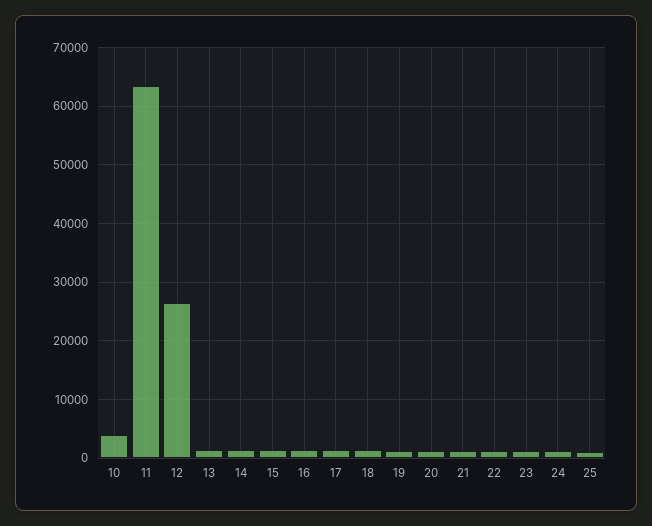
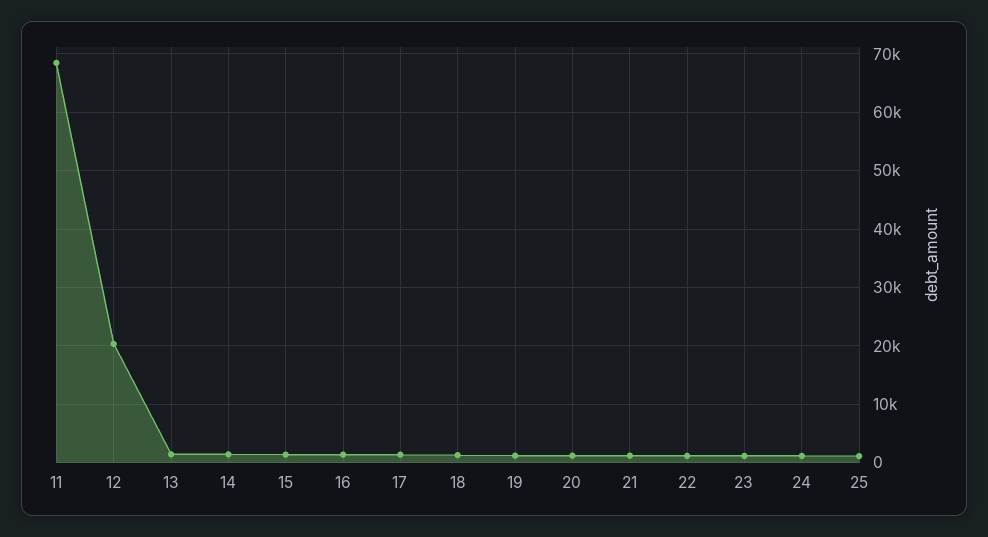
10: 4000 -> none
11: 64000 -> 68000
12: 26000 -> 20000

